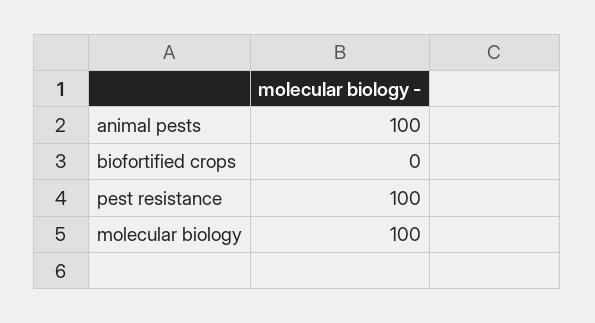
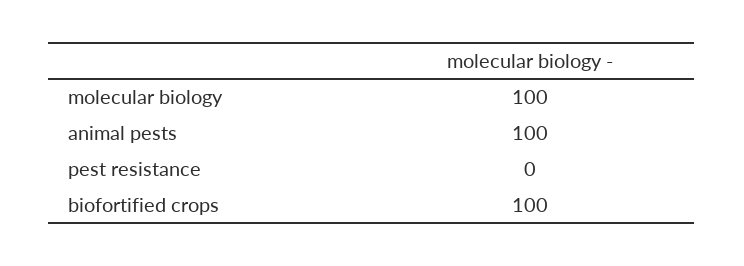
biofortified crops: 0 -> 100
pest resistance: 100 -> 0

